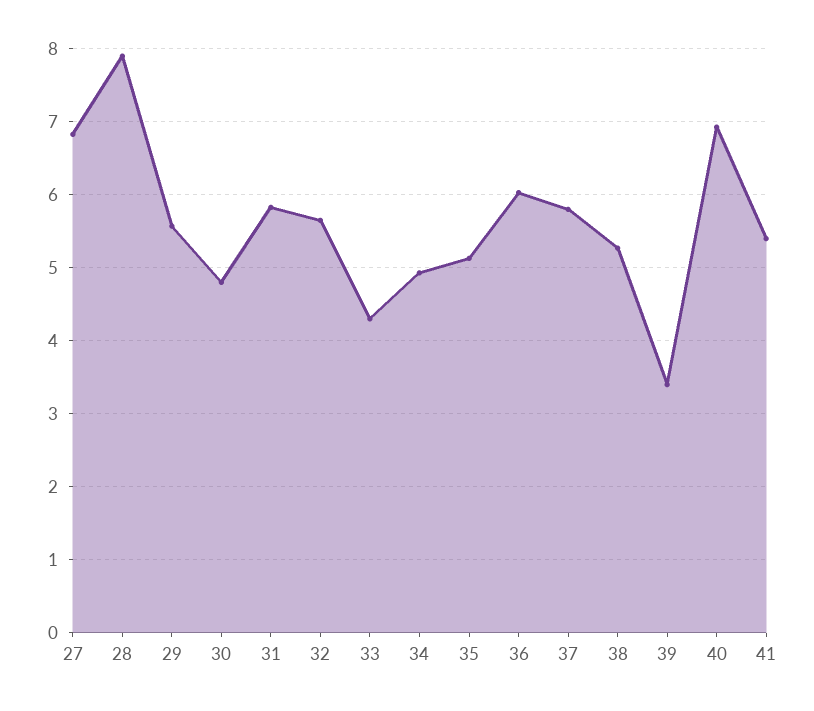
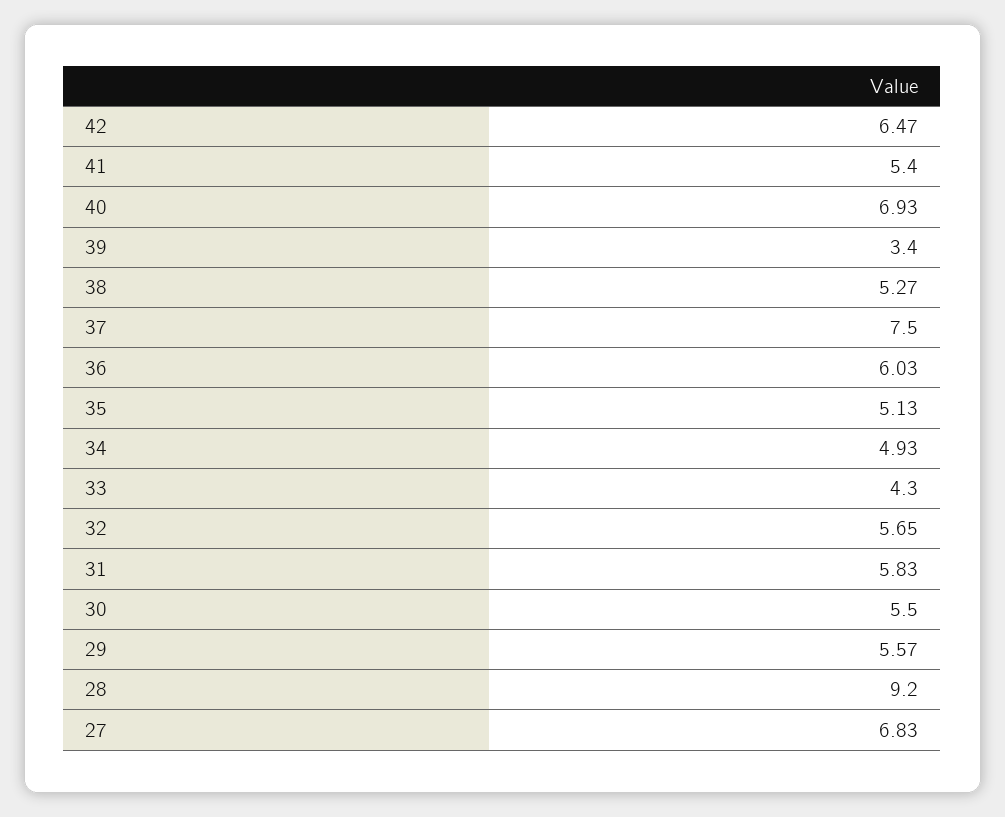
28: 7.9 -> 9.2
30: 4.8 -> 5.5
37: 5.8 -> 7.5
42: none -> 6.47

